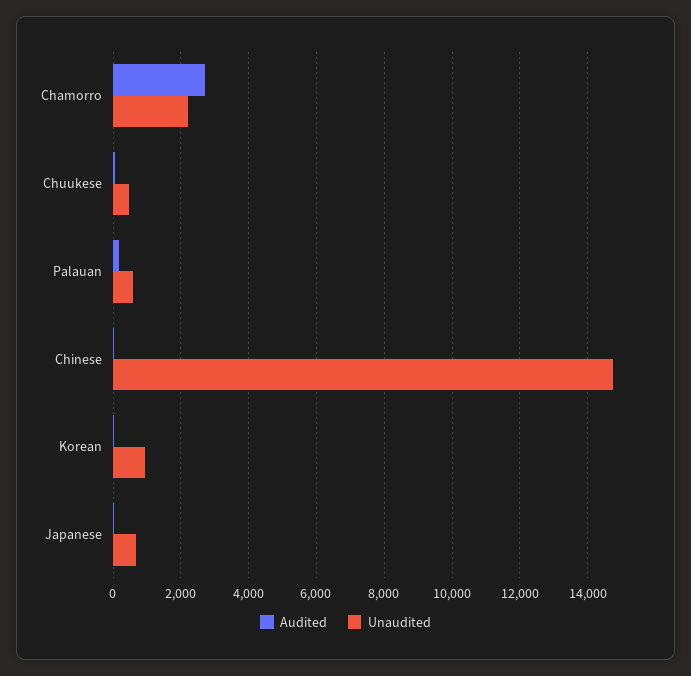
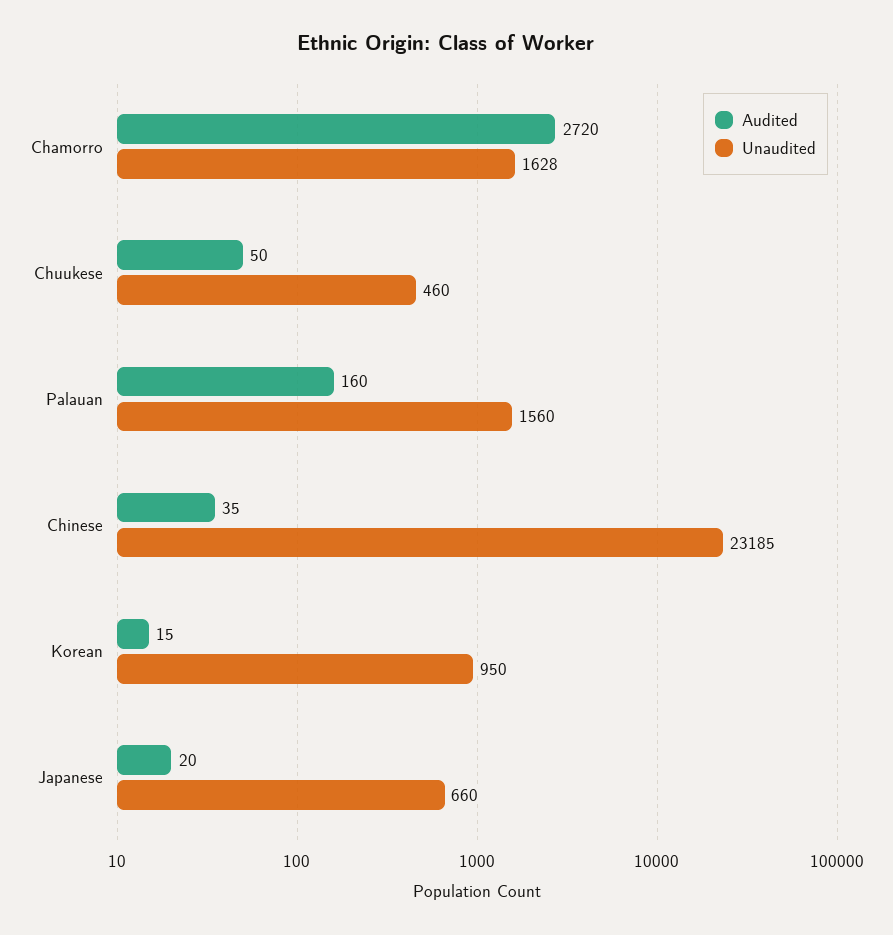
Unaudited, Chamorro: 2200 -> 1628
Unaudited, Palauan: 600 -> 1560
Unaudited, Chinese: 14800 -> 23185

